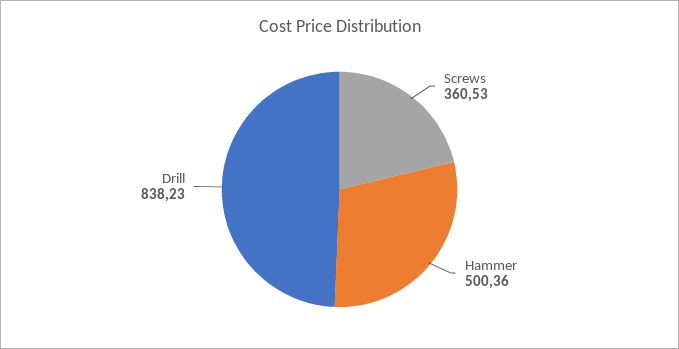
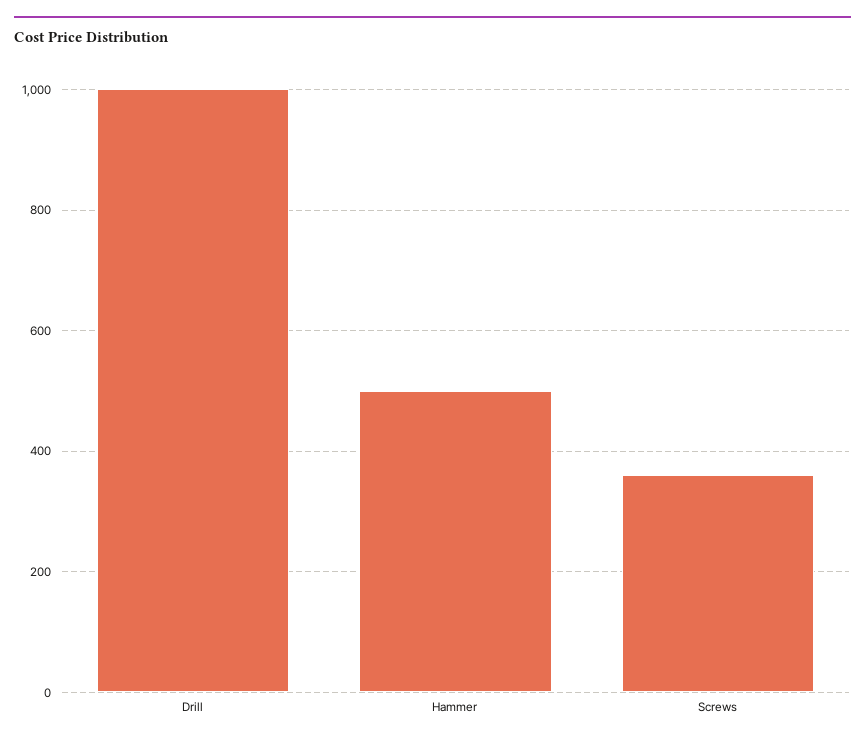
Drill: 838.23 -> 1000

